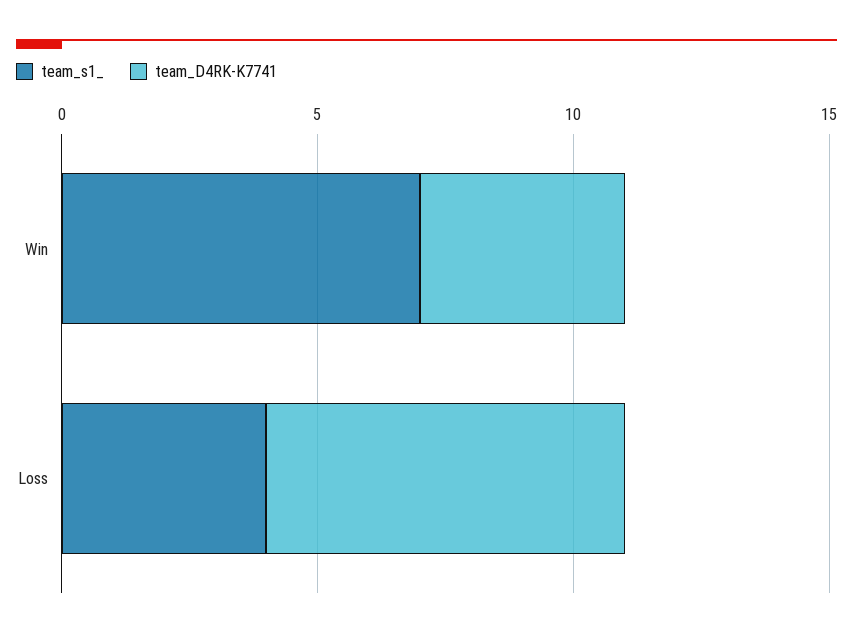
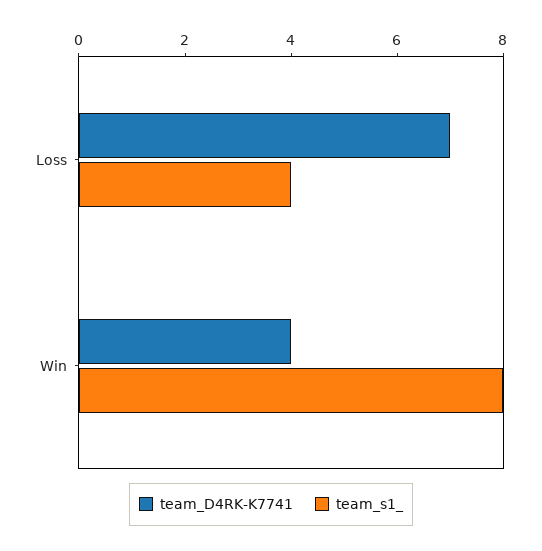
team_s1_, Win: 7 -> 8

